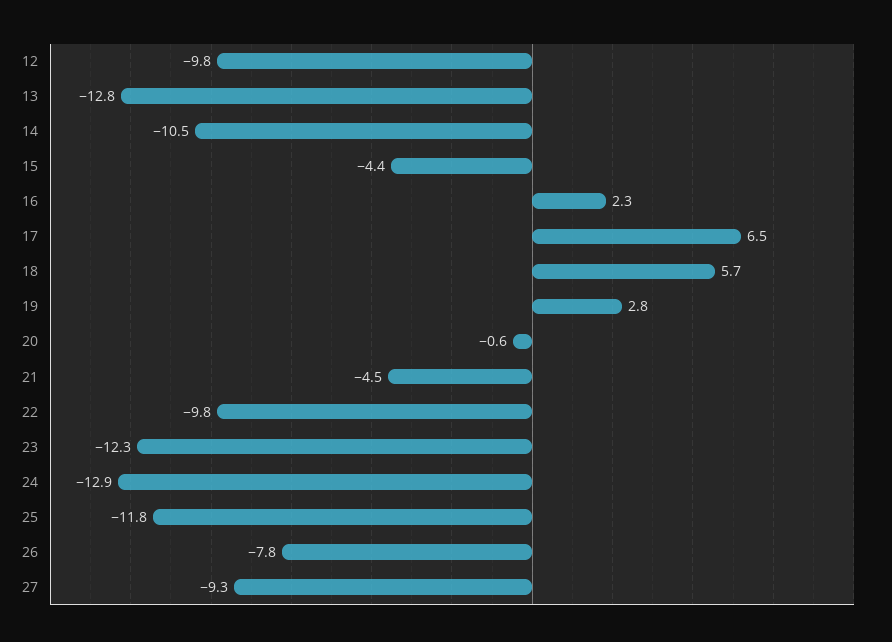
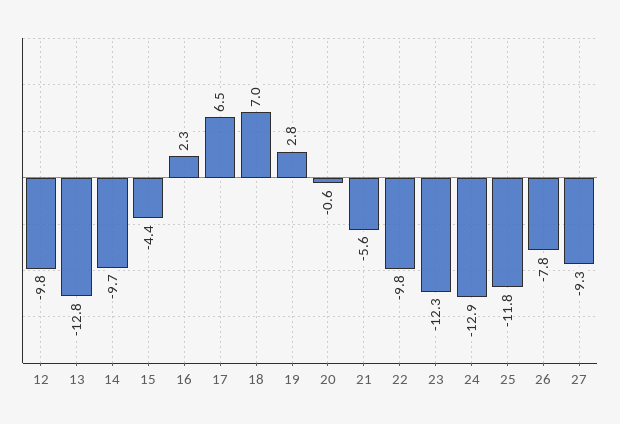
14: -10.5 -> -9.7
18: 5.7 -> 7
21: -4.5 -> -5.6

